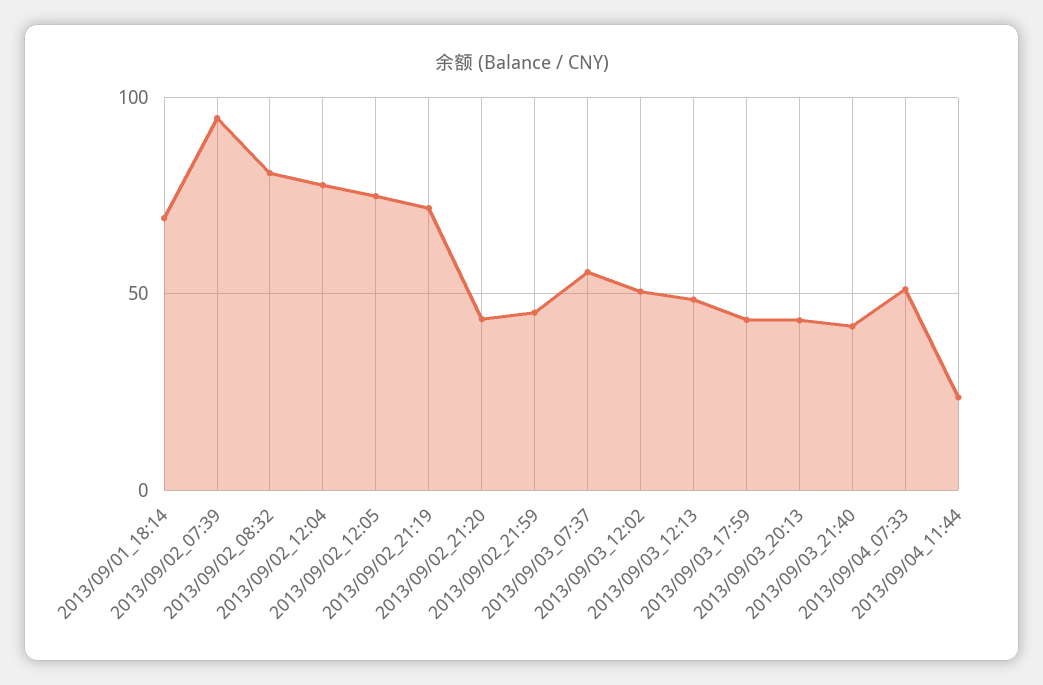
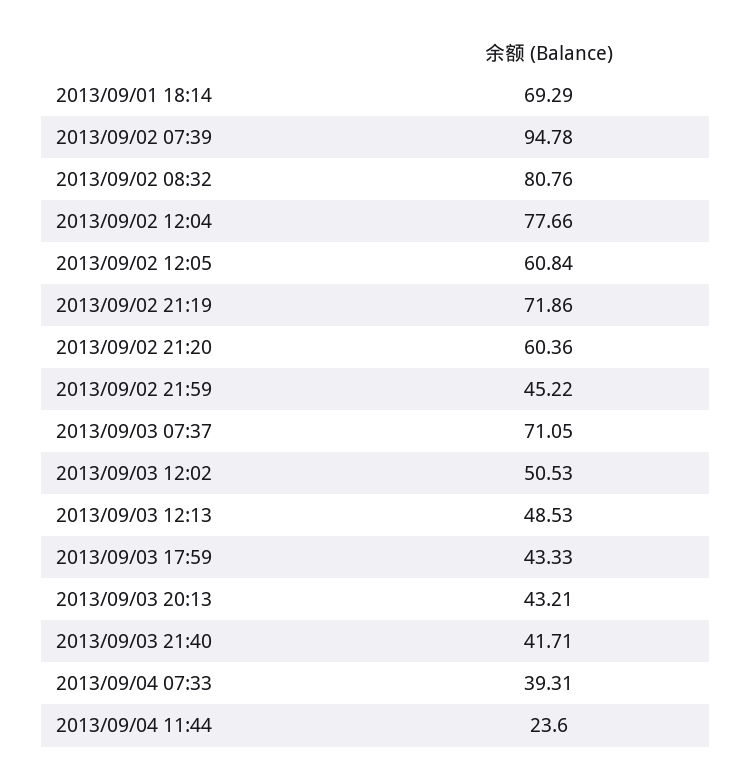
2013/09/02_12:05: 75 -> 60.84
2013/09/02_21:20: 45 -> 60.36
2013/09/03_07:37: 55 -> 71.05
2013/09/04_07:33: 50 -> 39.31

